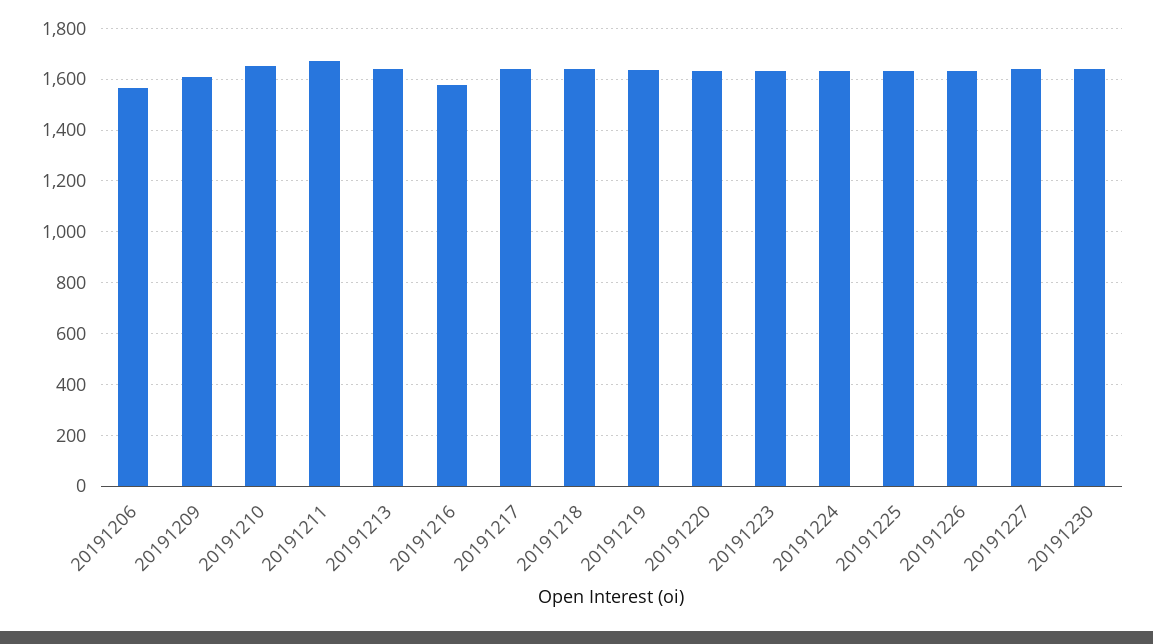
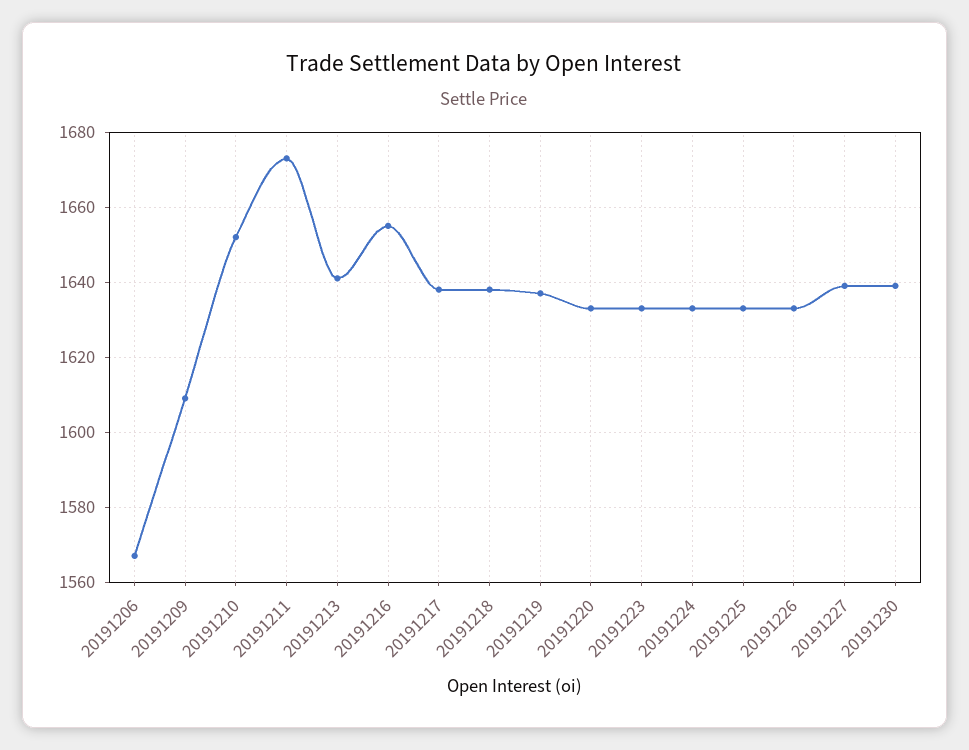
20191216: 1575 -> 1655

